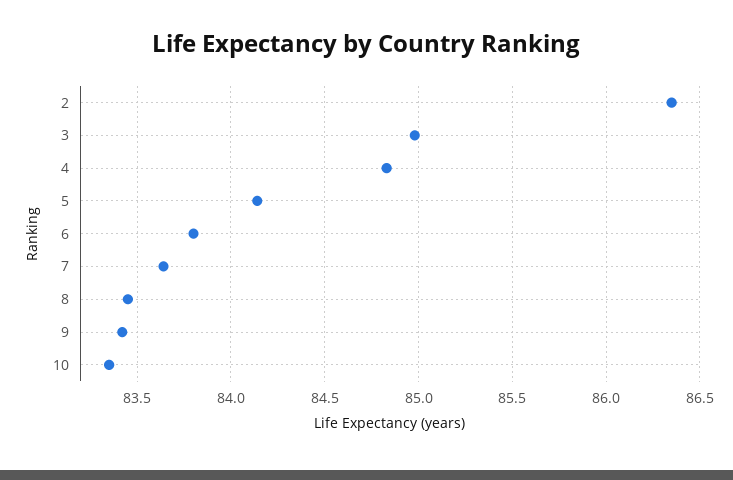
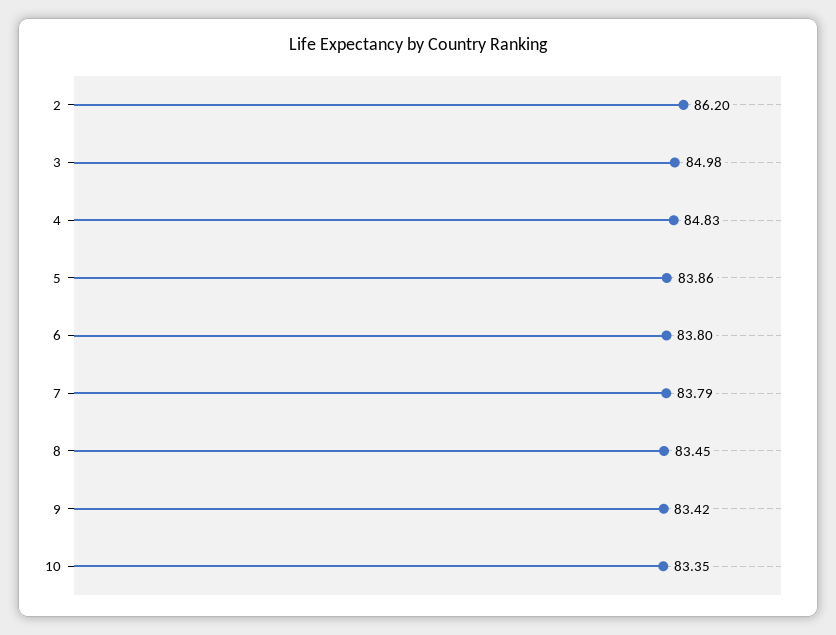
2: 86.35 -> 86.2
5: 84.15 -> 83.86
7: 83.65 -> 83.79

